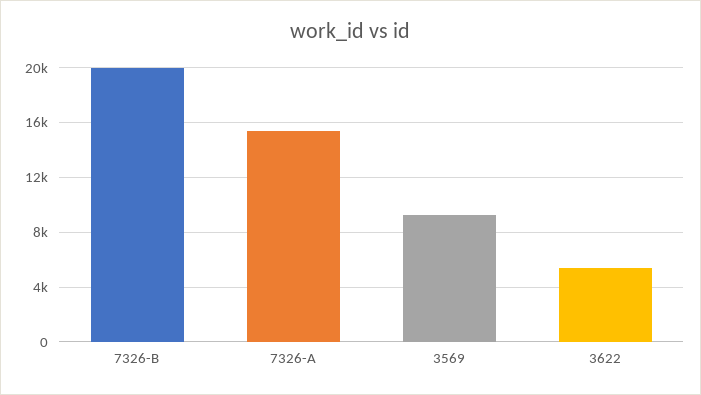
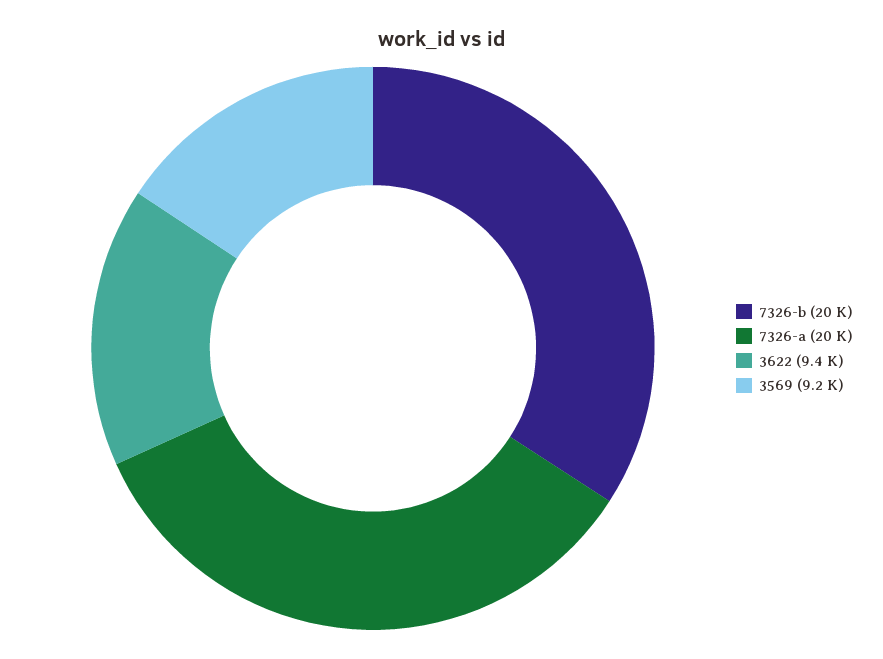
7326-A: 15500 -> 20000
3622: 5500 -> 9400

